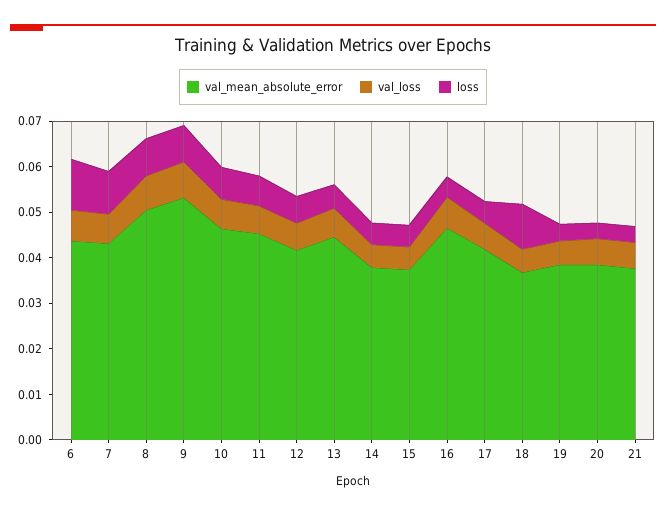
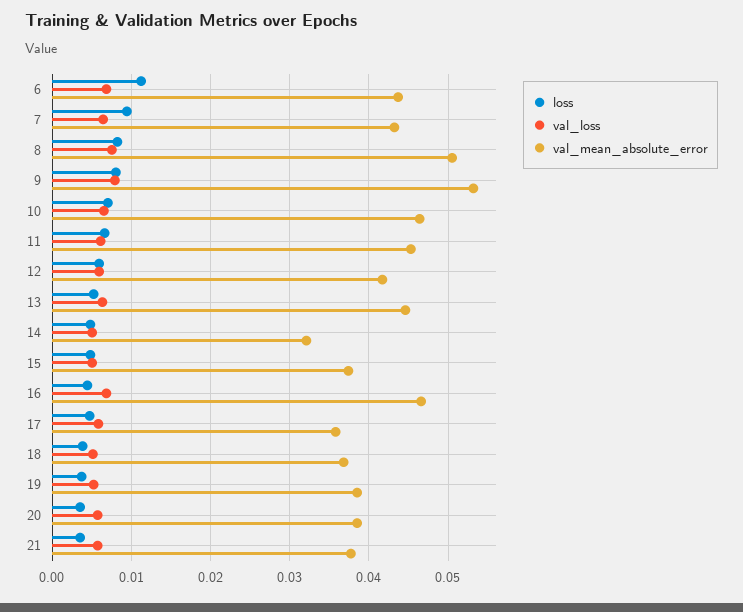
val_mean_absolute_error, 14: 0.038 -> 0.032
val_mean_absolute_error, 17: 0.042 -> 0.036
loss, 18: 0.01 -> 0.004

